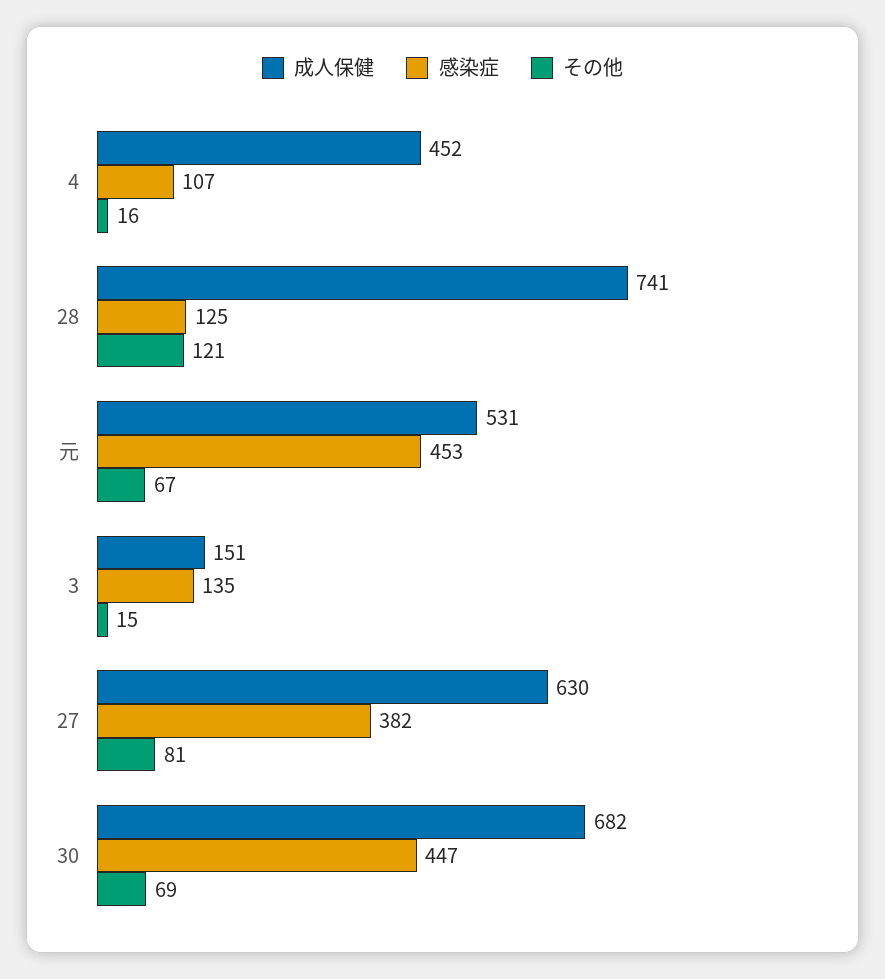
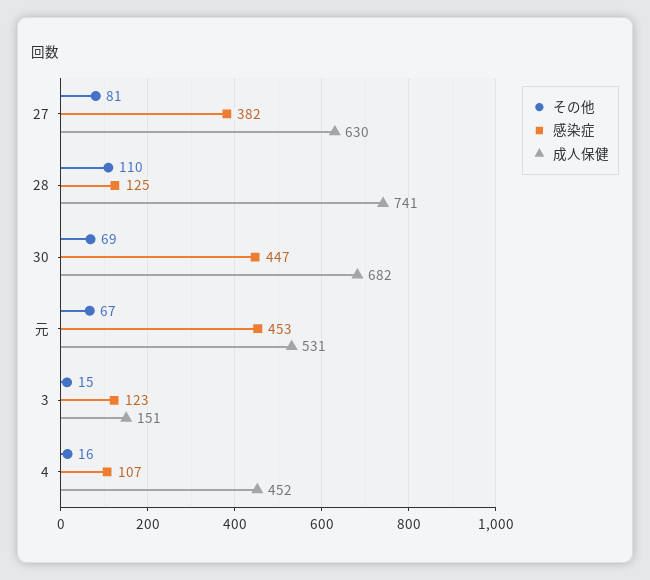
その他, 28: 121 -> 110
感染症, 3: 135 -> 123

